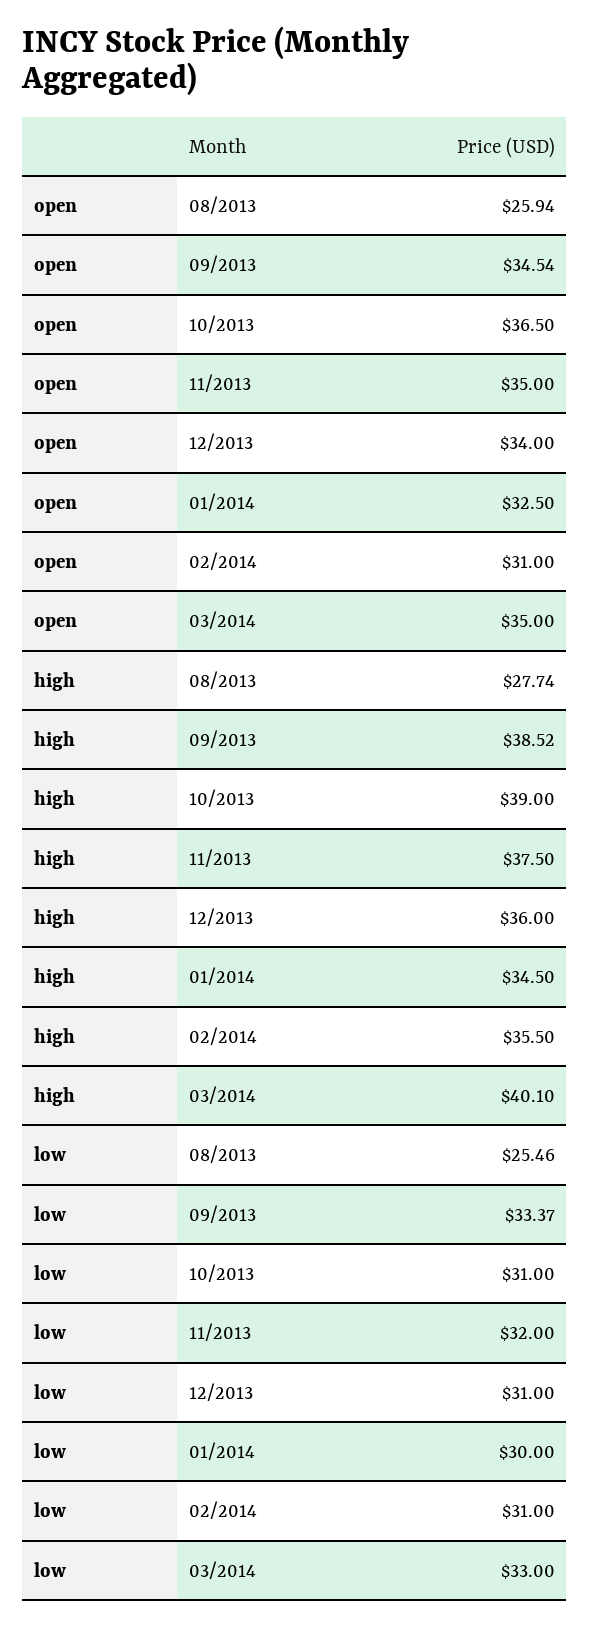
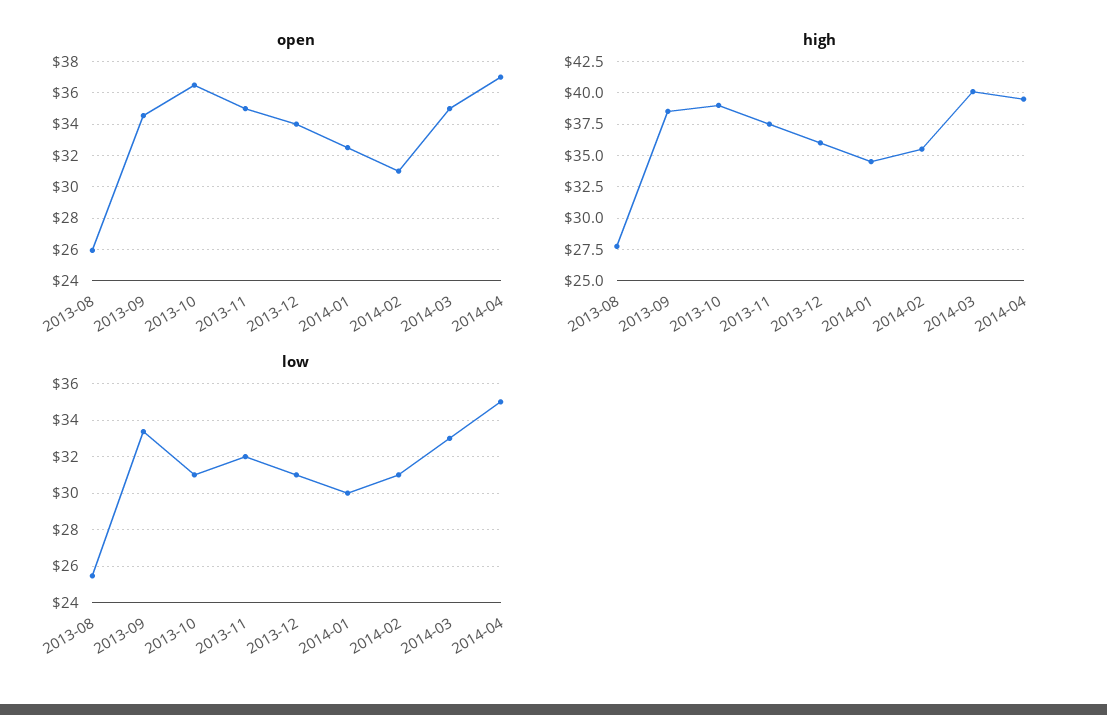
open, 2014-04: none -> 37
high, 2014-04: none -> 39.5
low, 2014-04: none -> 35

